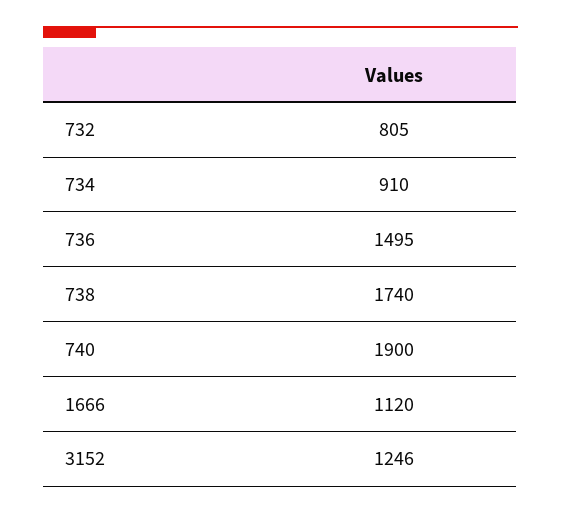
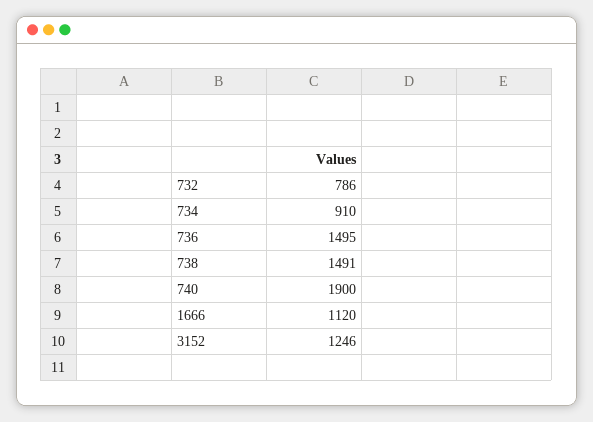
732: 805 -> 786
738: 1740 -> 1491

